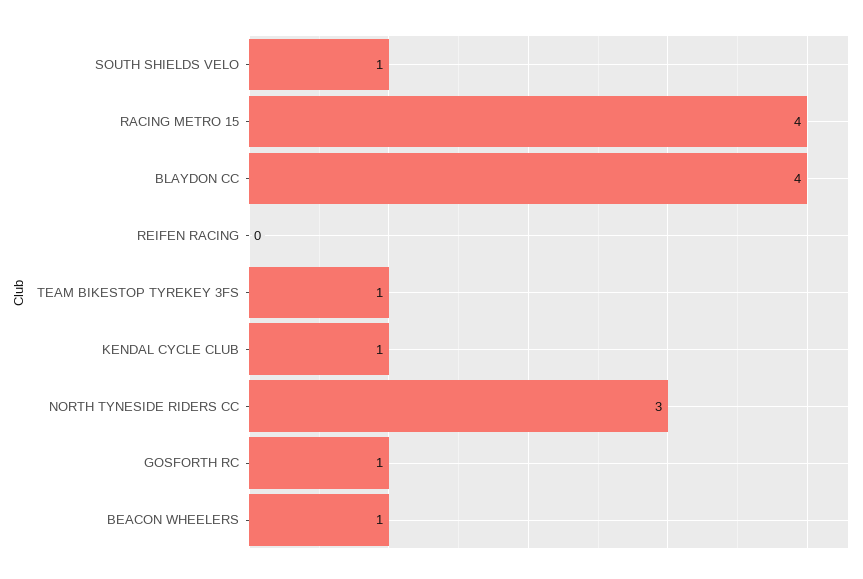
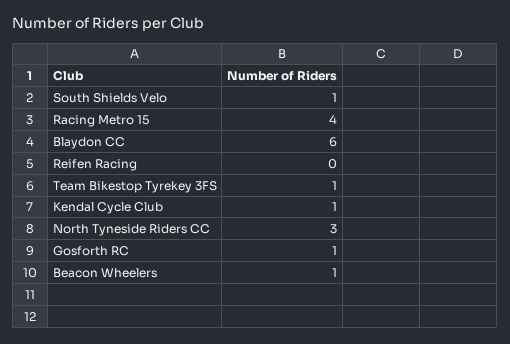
BLAYDON CC: 4 -> 6

